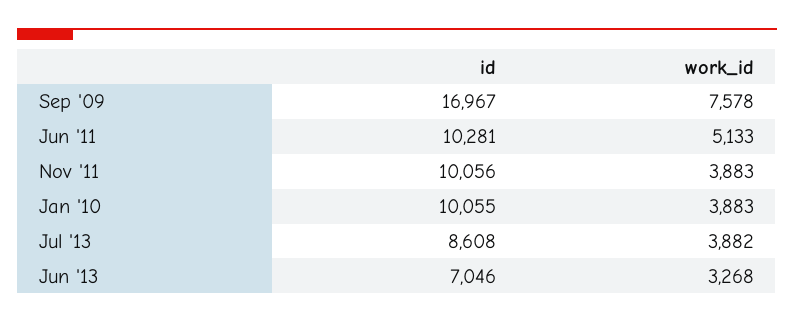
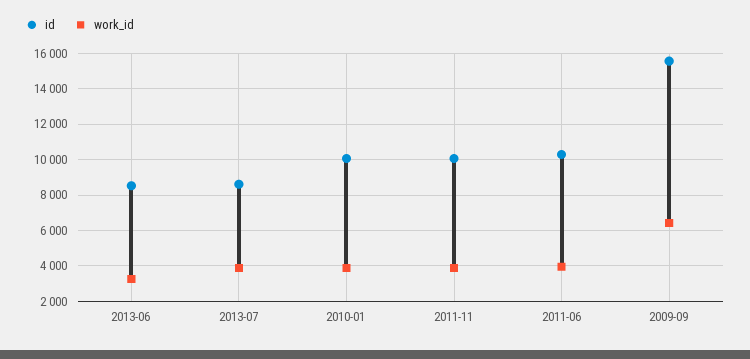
id, Sep '09: 16967 -> 15500
work_id, Sep '09: 7578 -> 6500
work_id, Jun '11: 5133 -> 4000
id, Jun '13: 7046 -> 8500

